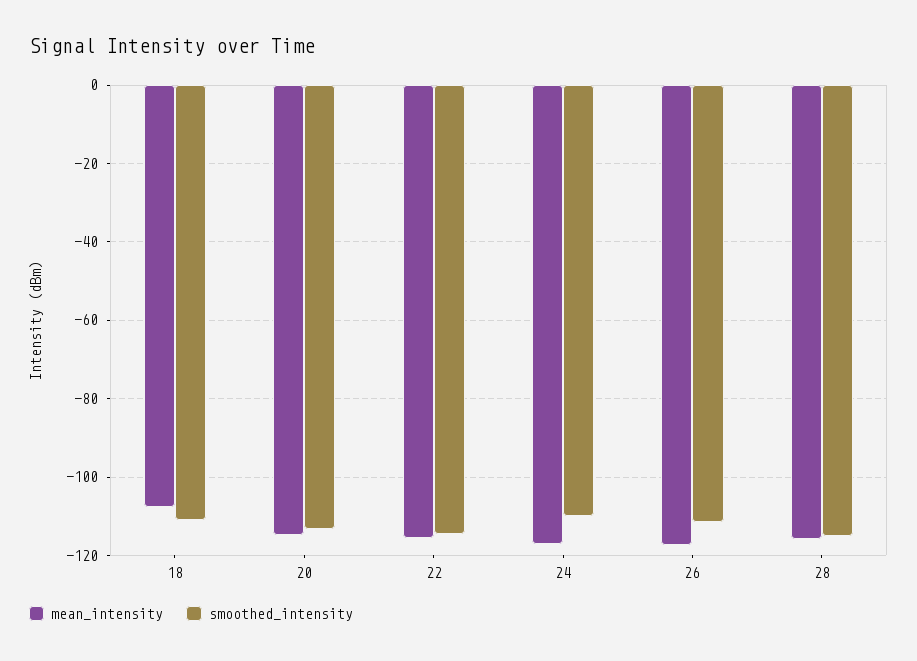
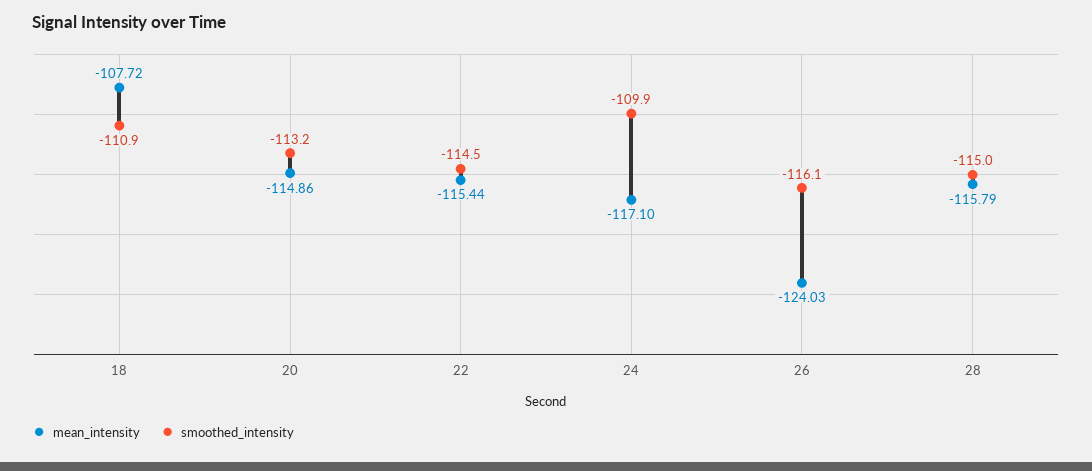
mean_intensity, 26: -118 -> -124.03
smoothed_intensity, 26: -112 -> -116.1

